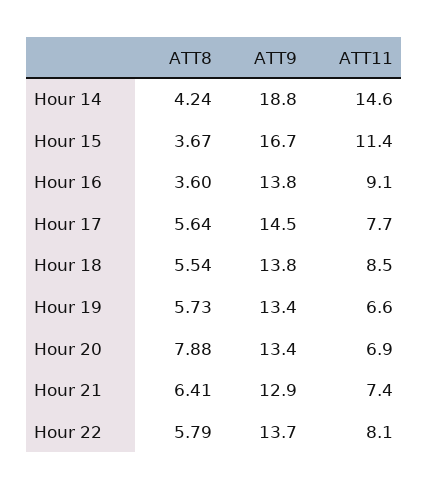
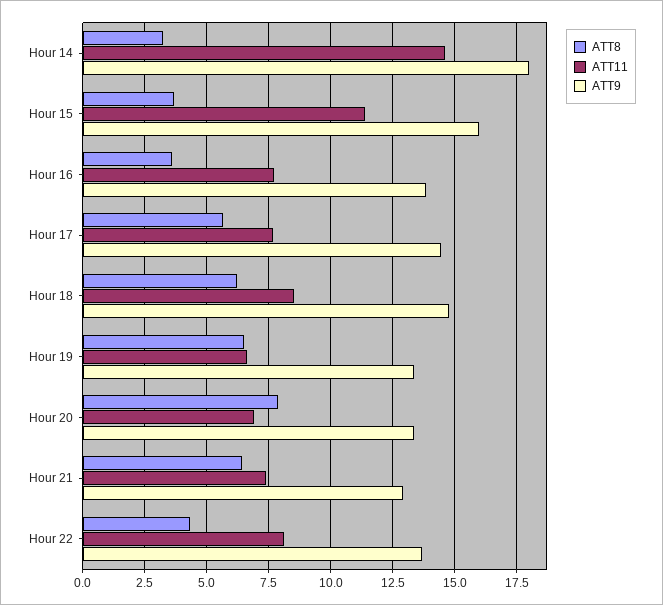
ATT8, Hour 14: 4.24 -> 3.25
ATT9, Hour 14: 18.8 -> 18
ATT9, Hour 15: 16.7 -> 16
ATT11, Hour 16: 9.1 -> 7.75
ATT8, Hour 18: 5.54 -> 6.25
ATT9, Hour 18: 13.8 -> 14.75
ATT8, Hour 19: 5.73 -> 6.5
ATT8, Hour 22: 5.79 -> 4.25

